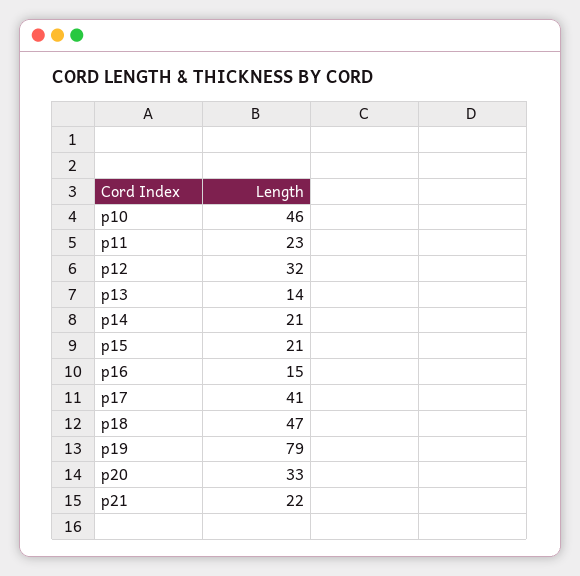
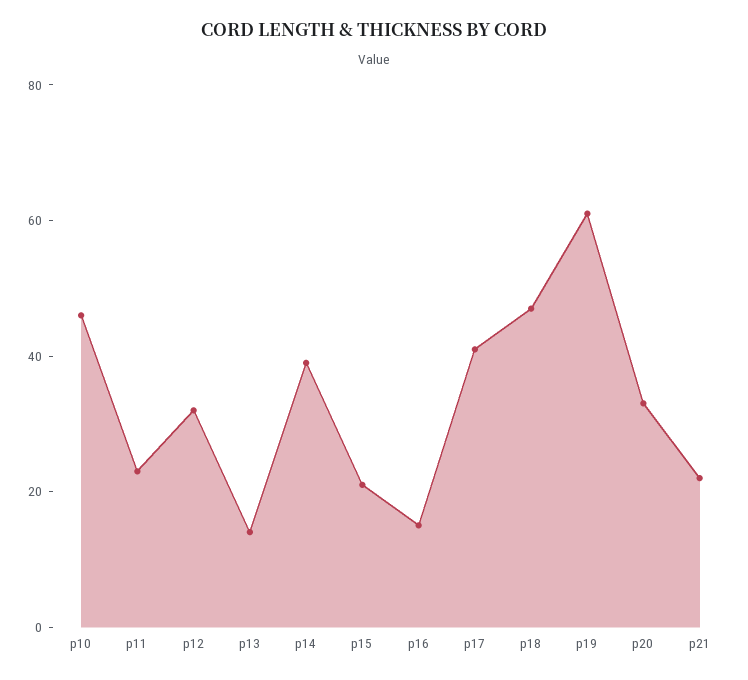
p14: 21 -> 40
p19: 79 -> 60

